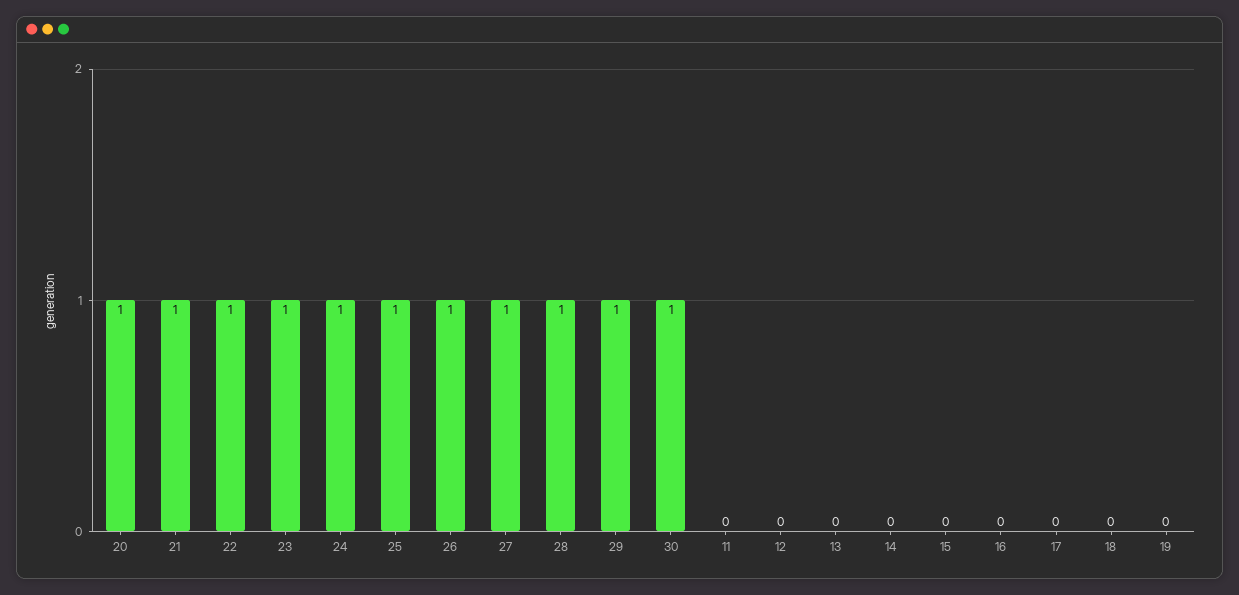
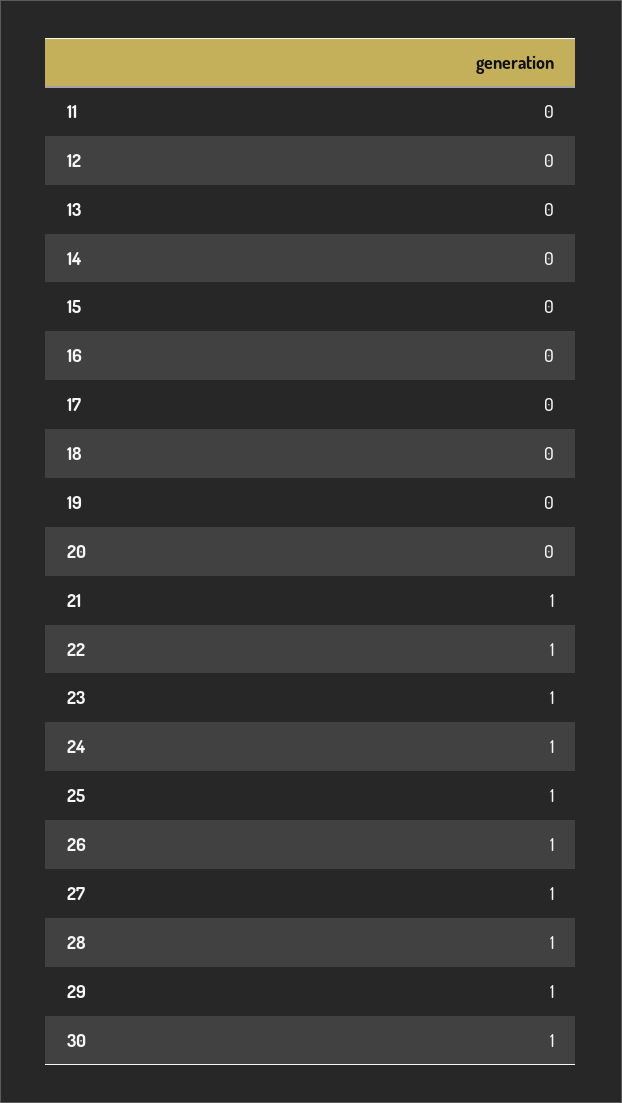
20: 1 -> 0

